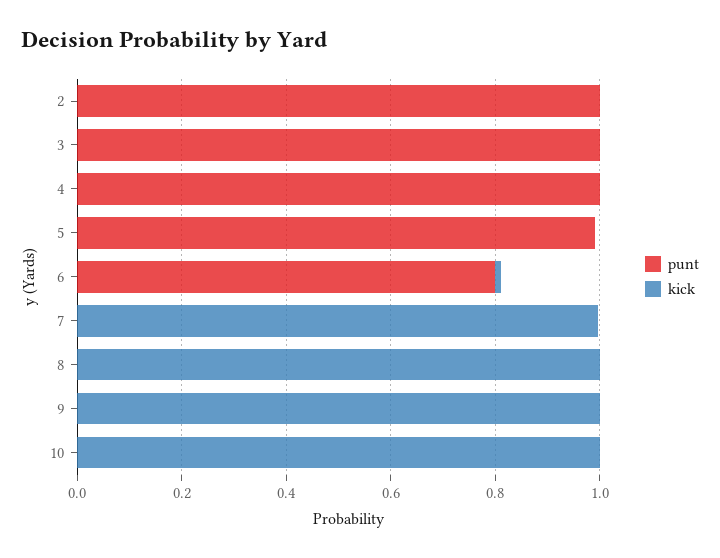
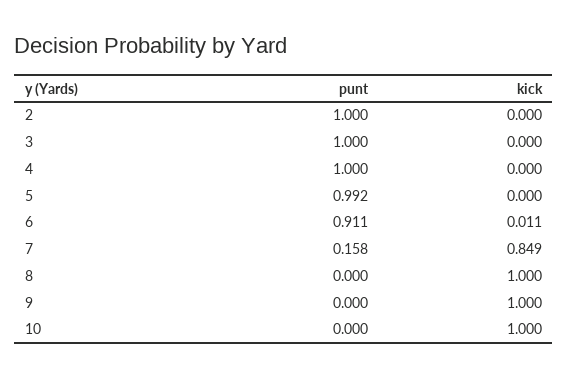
punt, 6: 0.8 -> 0.911
punt, 7: 0 -> 0.158
kick, 7: 1 -> 0.849

